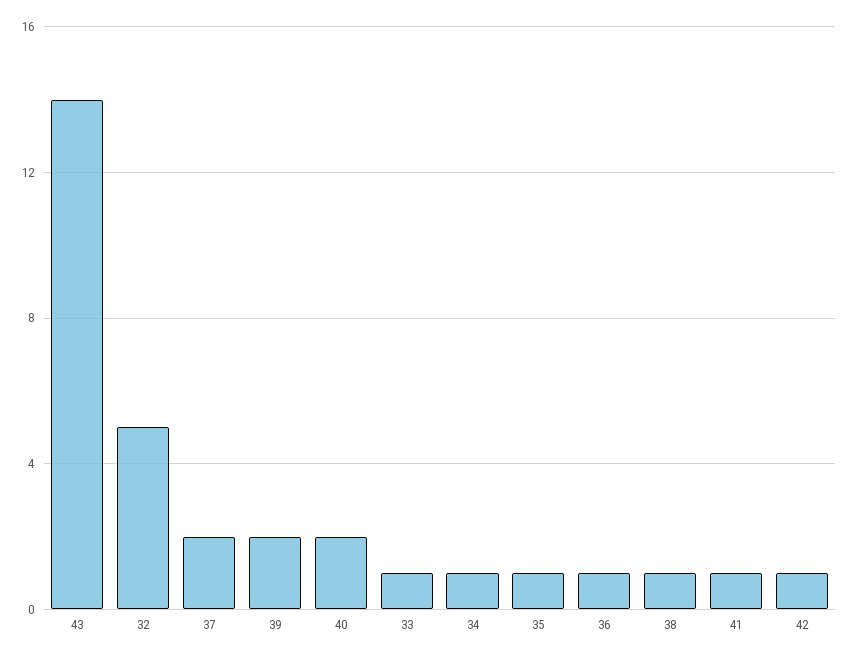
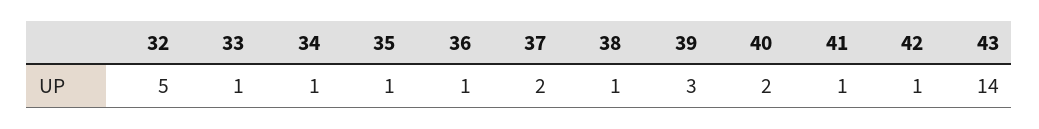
39: 2 -> 3

